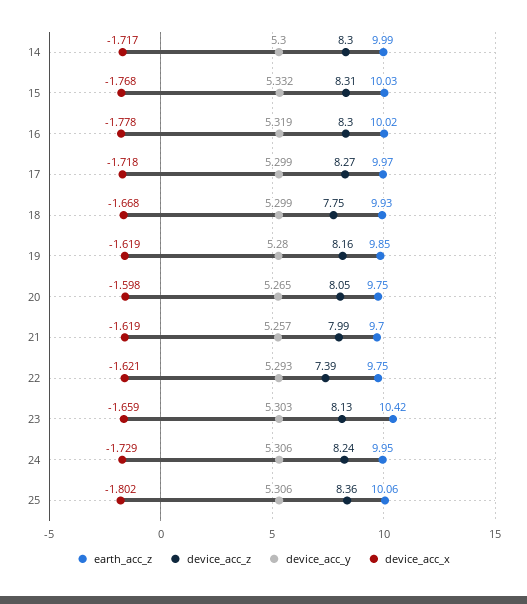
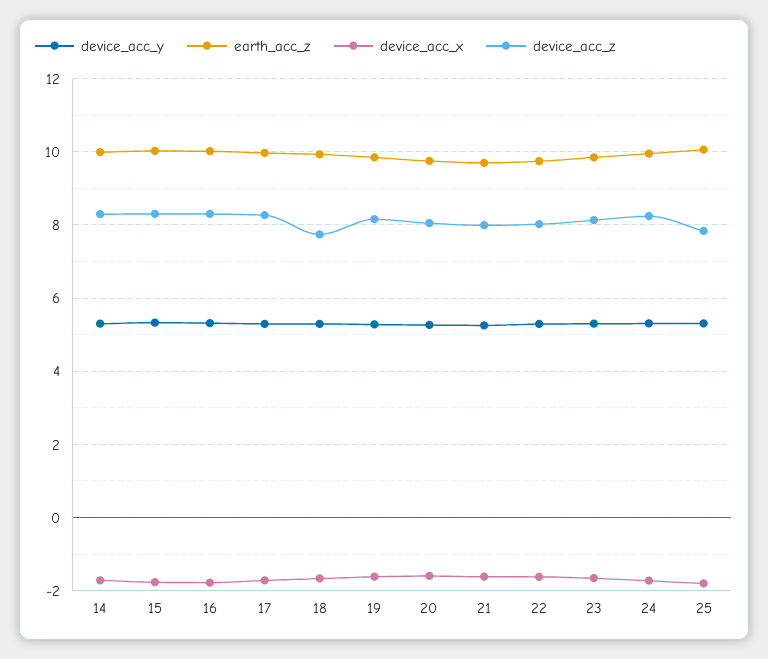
device_acc_z, 22: 7.39 -> 8
earth_acc_z, 23: 10.42 -> 9.8
device_acc_z, 25: 8.36 -> 7.8

